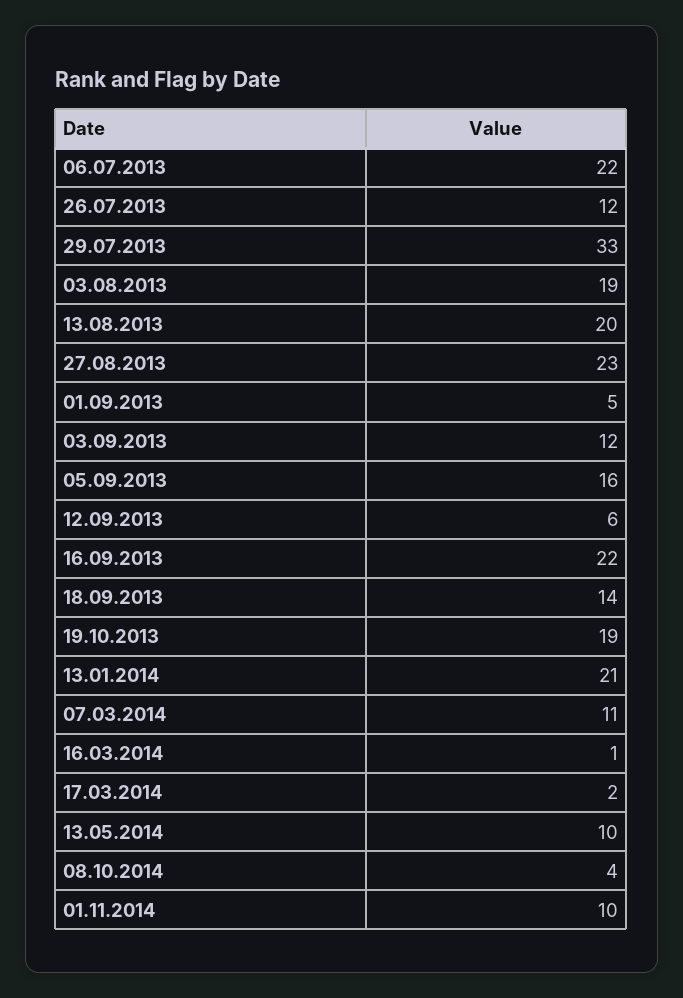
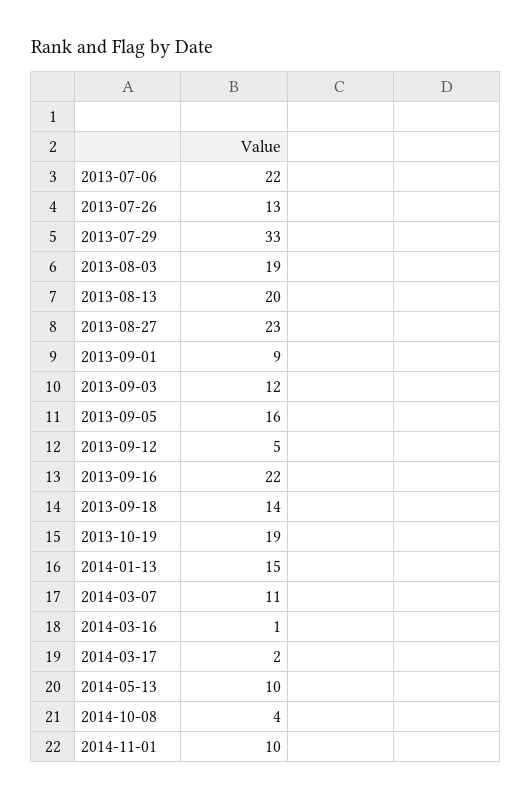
26.07.2013: 12 -> 13
01.09.2013: 5 -> 9
12.09.2013: 6 -> 5
13.01.2014: 21 -> 15

